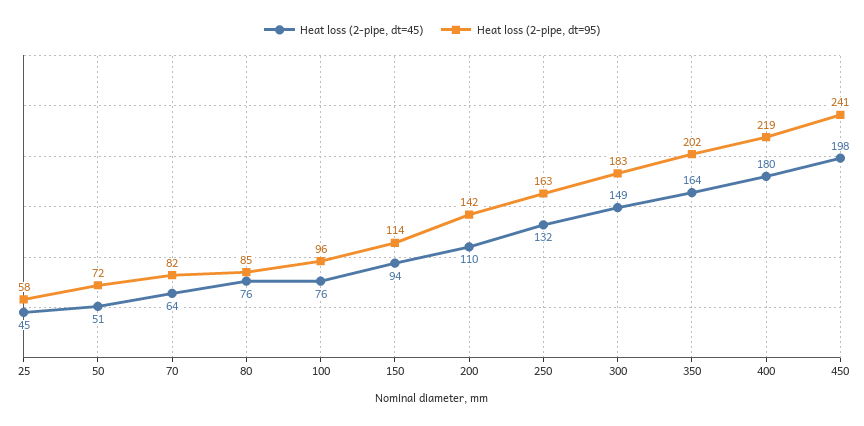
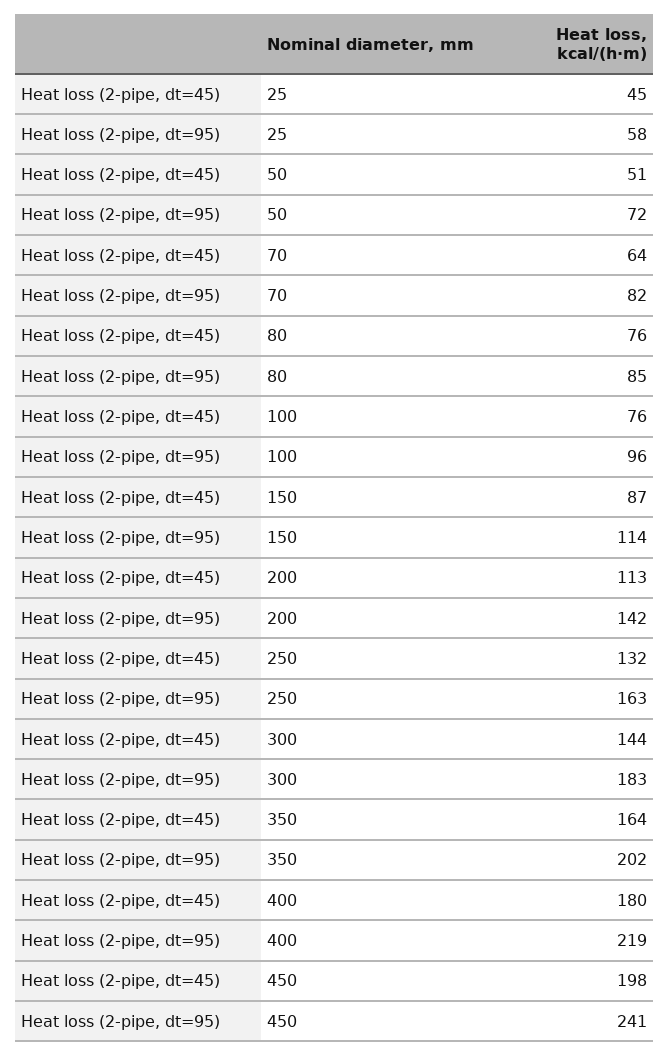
Heat loss (2-pipe, dt=45), 150: 94 -> 87
Heat loss (2-pipe, dt=45), 200: 110 -> 113
Heat loss (2-pipe, dt=45), 300: 149 -> 144

